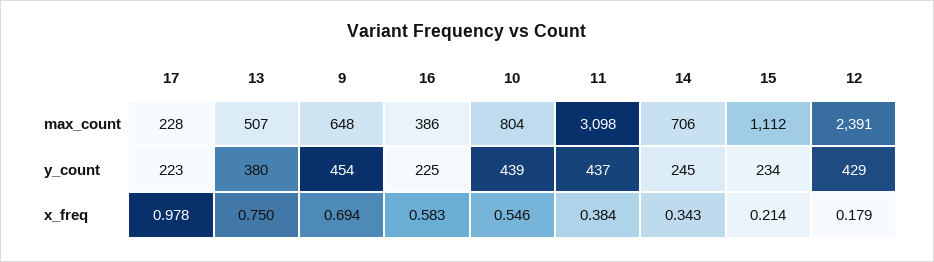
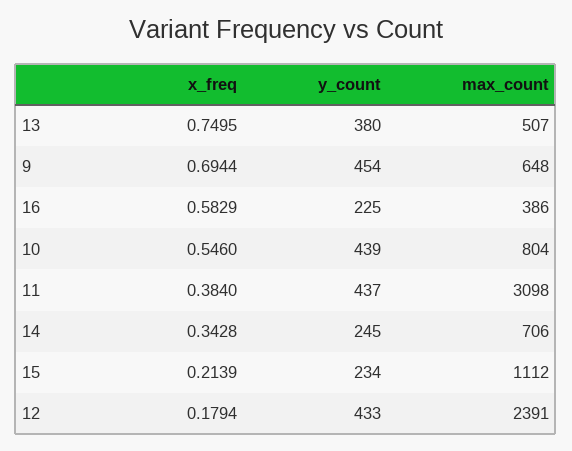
17, max_count: 228 -> none
17, y_count: 223 -> none
12, y_count: 429 -> 433
17, x_freq: 0.978 -> none

